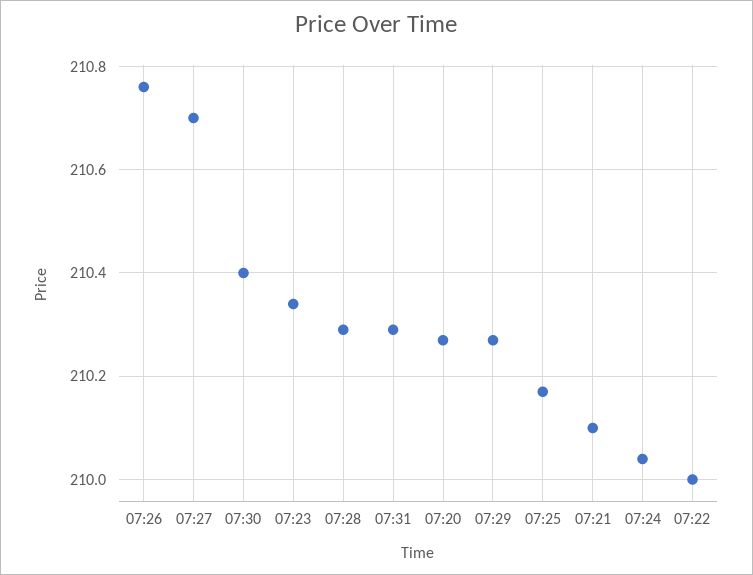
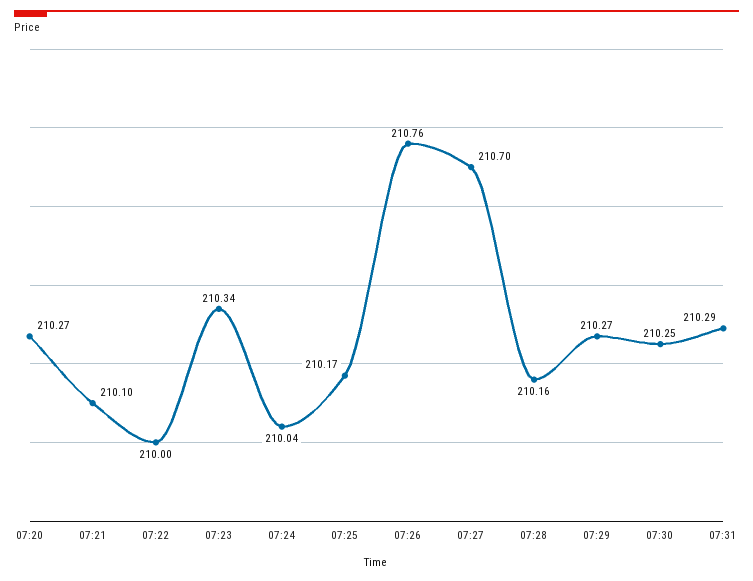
07:30: 210.4 -> 210.25
07:28: 210.3 -> 210.16

